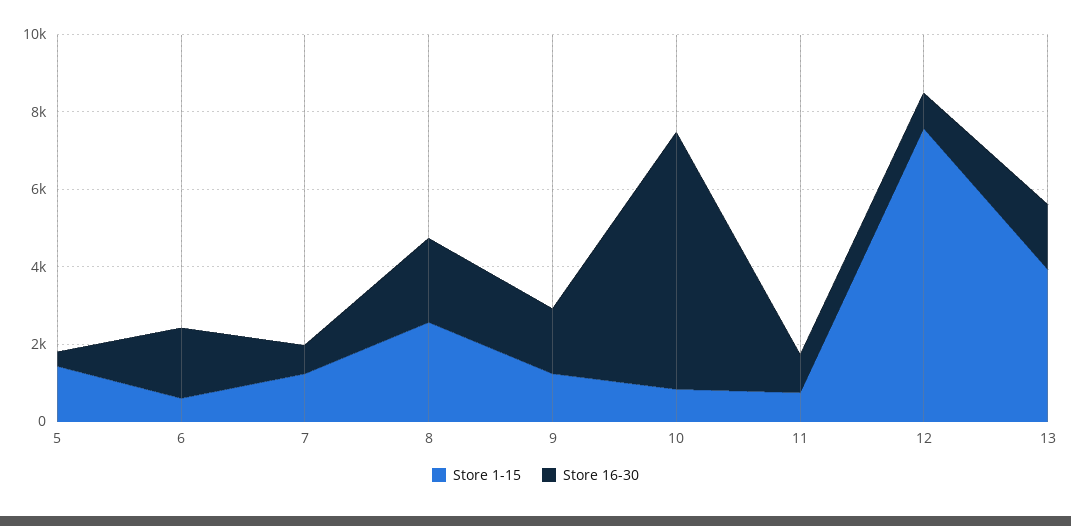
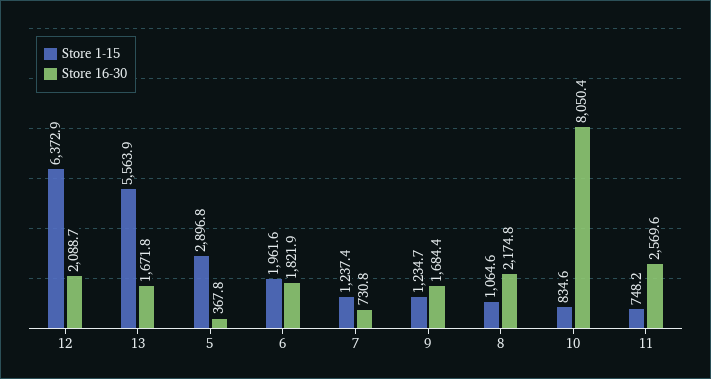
Store 1-15, 5: 1500 -> 2896.8
Store 1-15, 6: 500 -> 1961.6
Store 1-15, 8: 2500 -> 1064.6
Store 16-30, 10: 6500 -> 8050.4
Store 16-30, 11: 1000 -> 2569.6
Store 1-15, 12: 7500 -> 6372.9
Store 16-30, 12: 1000 -> 2088.7
Store 1-15, 13: 4000 -> 5563.9

